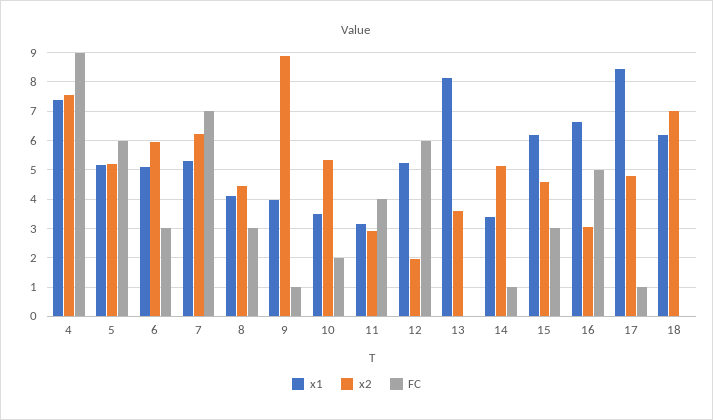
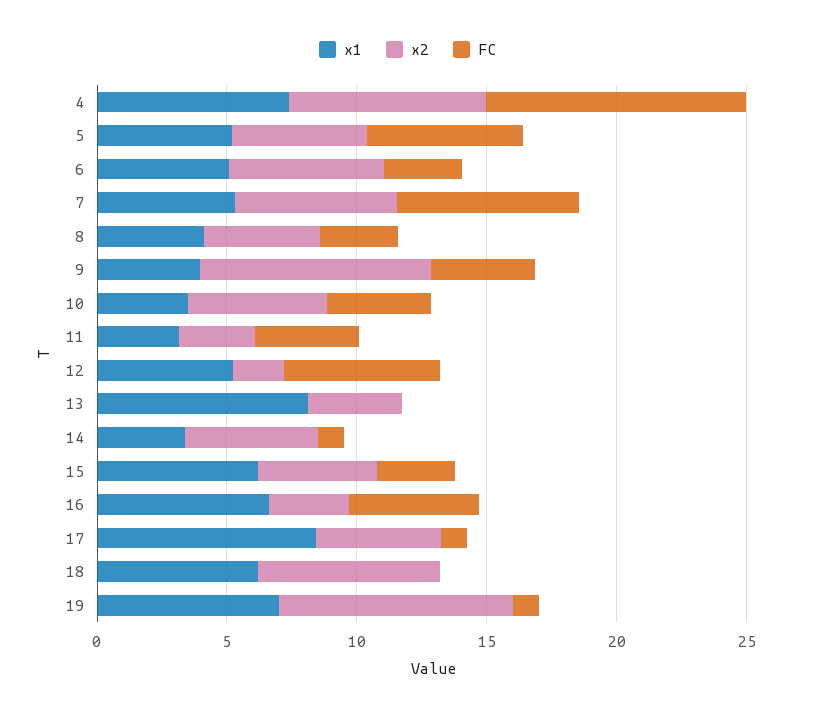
FC, 4: 9 -> 10
FC, 9: 1 -> 4
FC, 10: 2 -> 4
x1, 19: none -> 7
x2, 19: none -> 9
FC, 19: none -> 1

